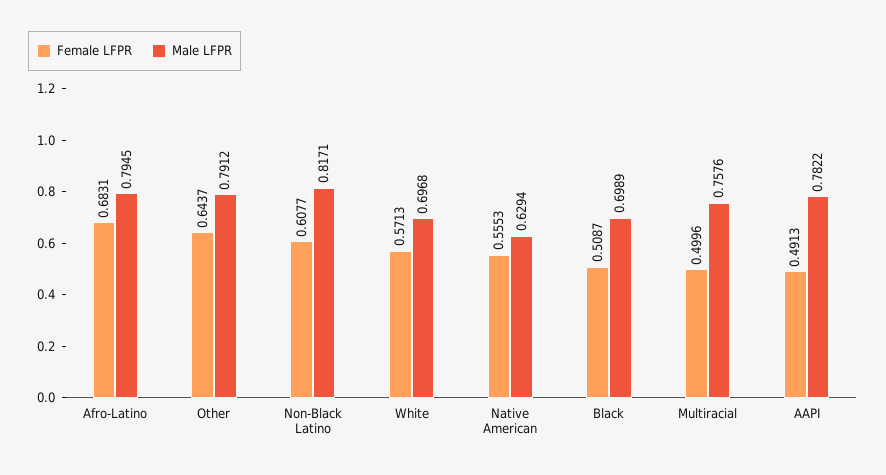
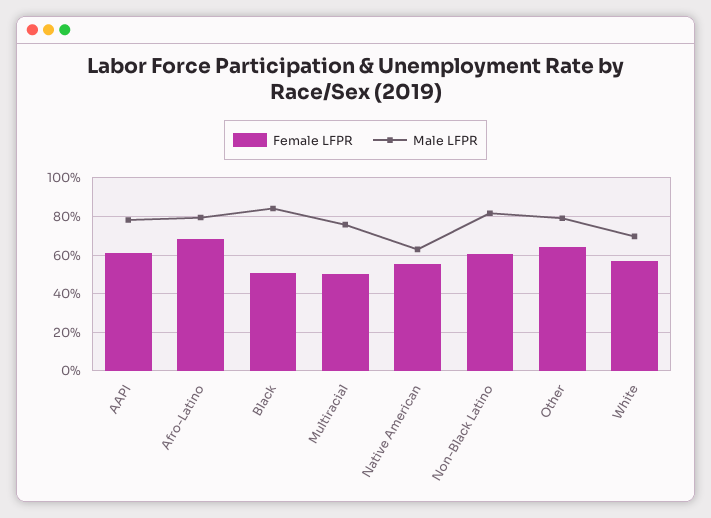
Male LFPR, Black: 0.6989 -> 0.85
Female LFPR, AAPI: 0.4913 -> 0.6

